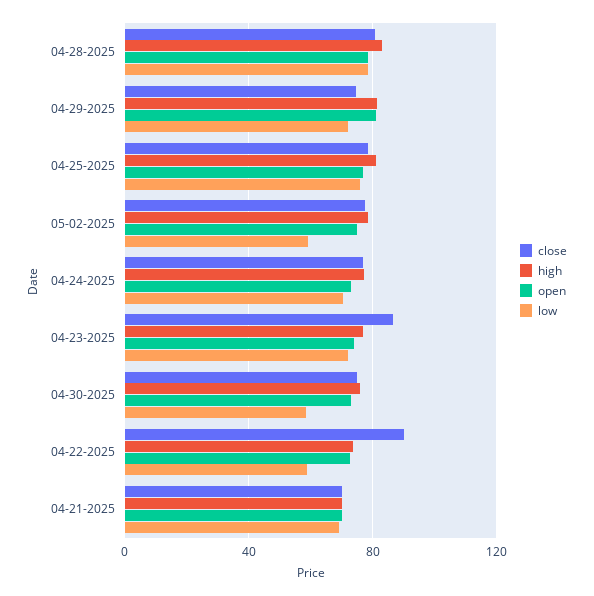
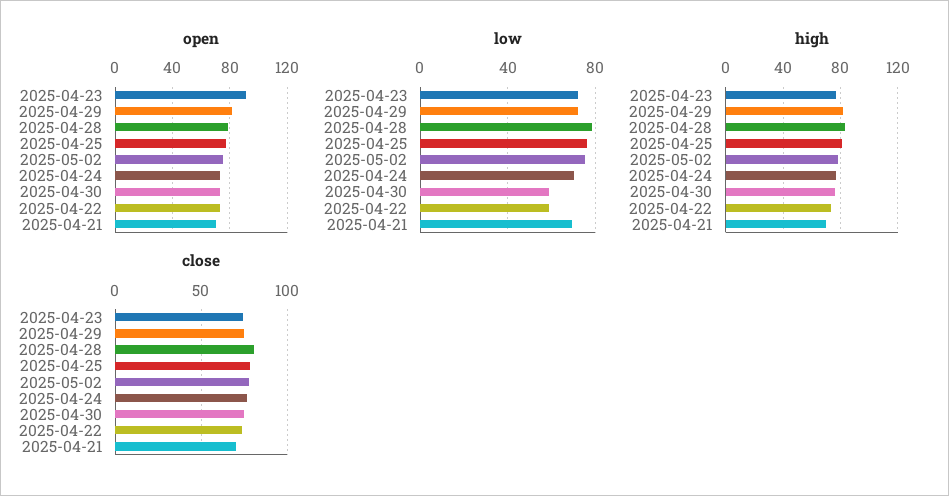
low, 05-02-2025: 60 -> 75
close, 04-23-2025: 85 -> 75
open, 04-23-2025: 75 -> 90
close, 04-22-2025: 90 -> 75

